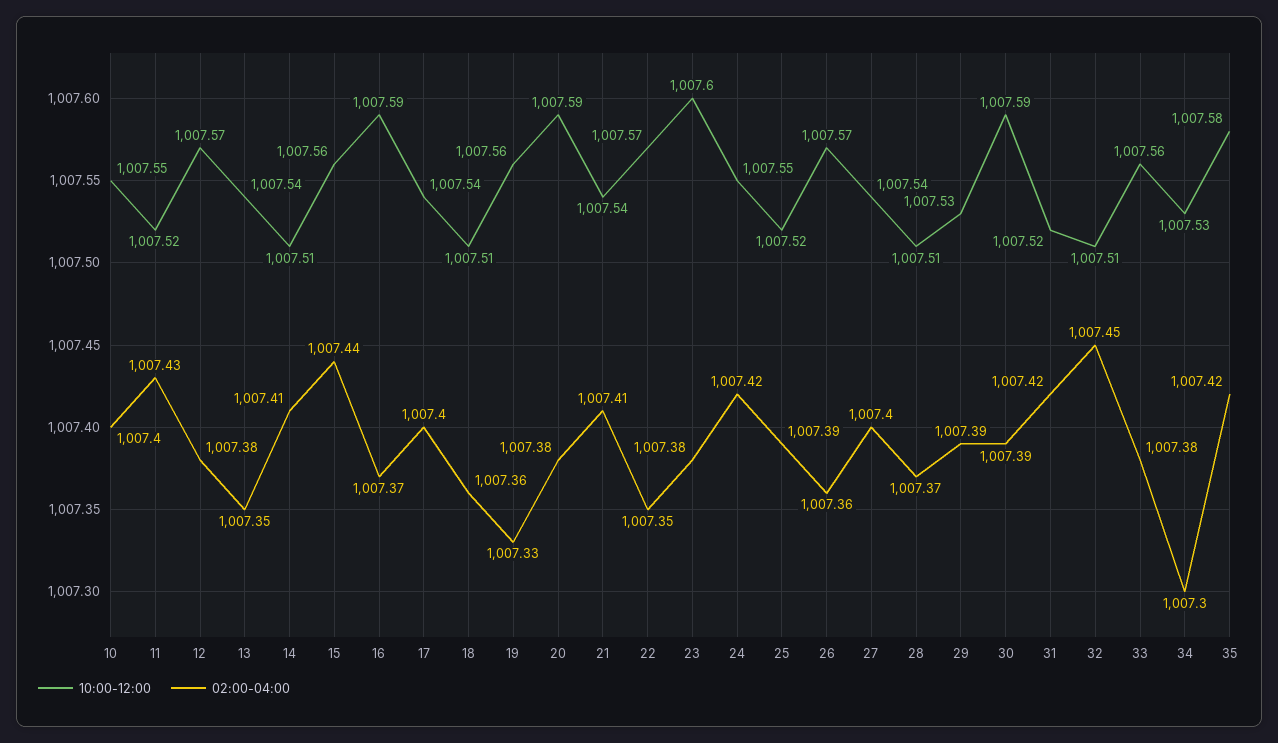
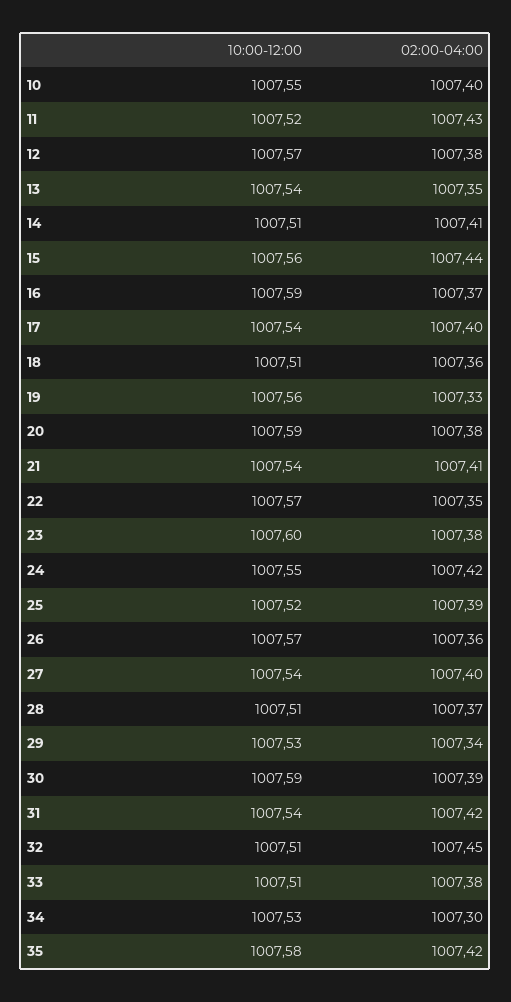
02:00-04:00, 29: 1007.39 -> 1007.34
10:00-12:00, 31: 1007.52 -> 1007.54
10:00-12:00, 33: 1007.56 -> 1007.51

